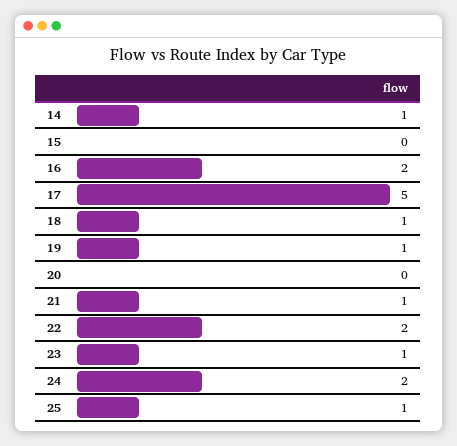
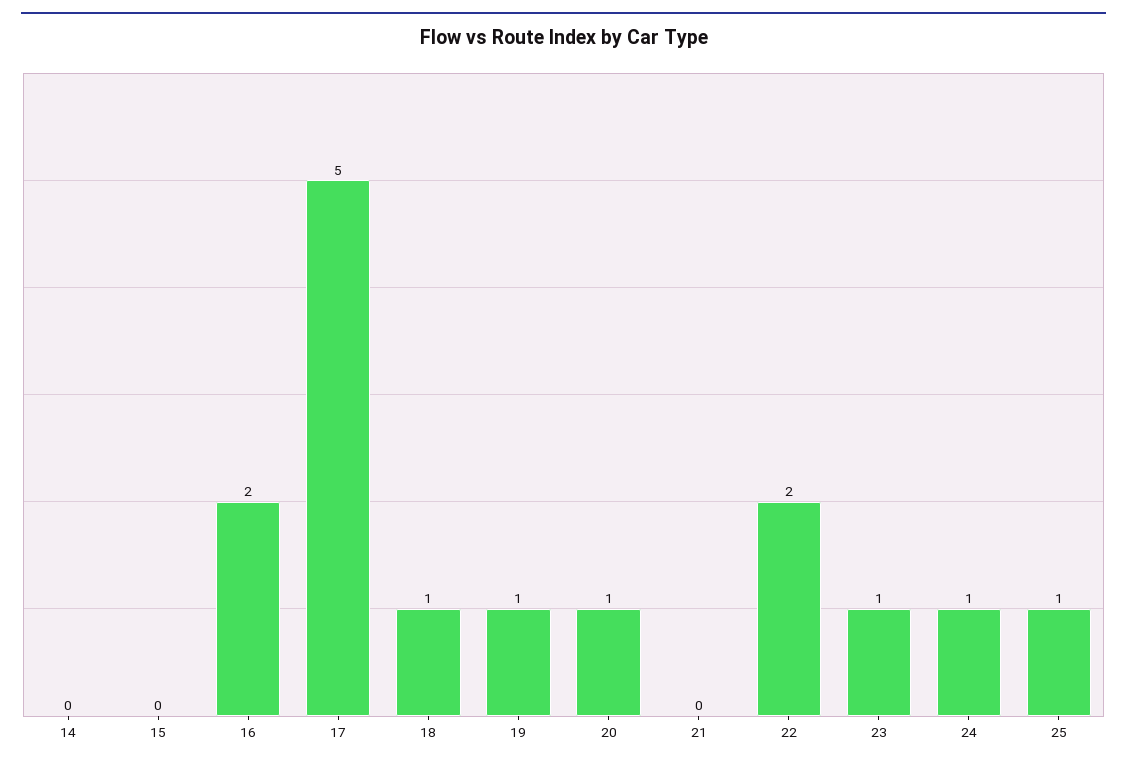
14: 1 -> 0
20: 0 -> 1
21: 1 -> 0
24: 2 -> 1

